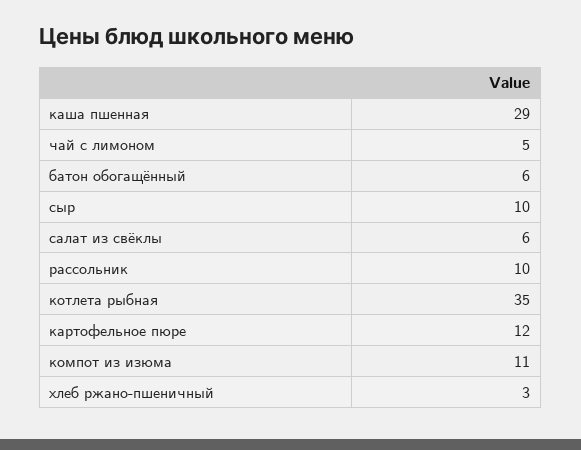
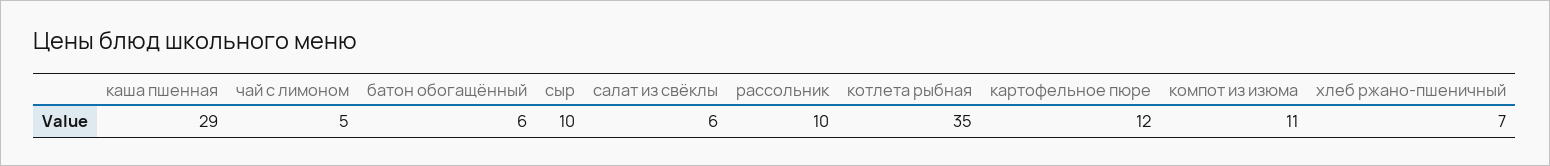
хлеб ржано-пшеничный: 3 -> 7

